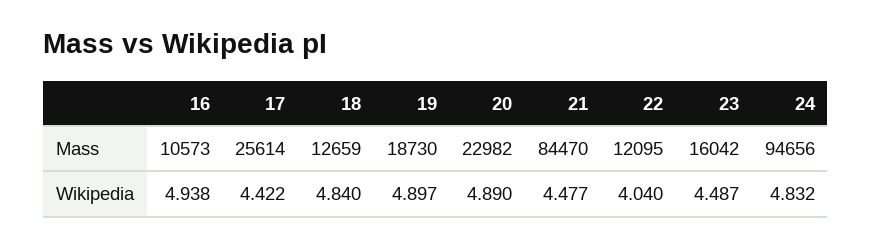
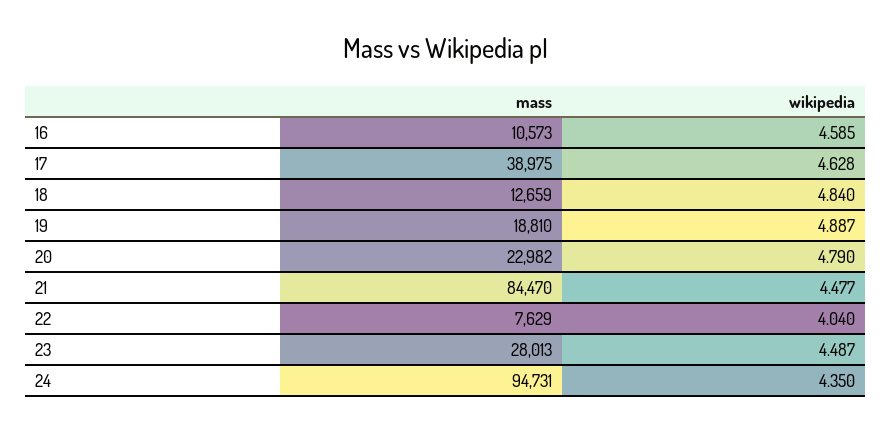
17, Mass: 25614 -> 38975
19, Mass: 18730 -> 18810
22, Mass: 12095 -> 7629
23, Mass: 16042 -> 28013
24, Mass: 94656 -> 94731
16, Wikipedia: 4.938 -> 4.585
17, Wikipedia: 4.422 -> 4.628
19, Wikipedia: 4.897 -> 4.887
20, Wikipedia: 4.89 -> 4.79
24, Wikipedia: 4.832 -> 4.35

